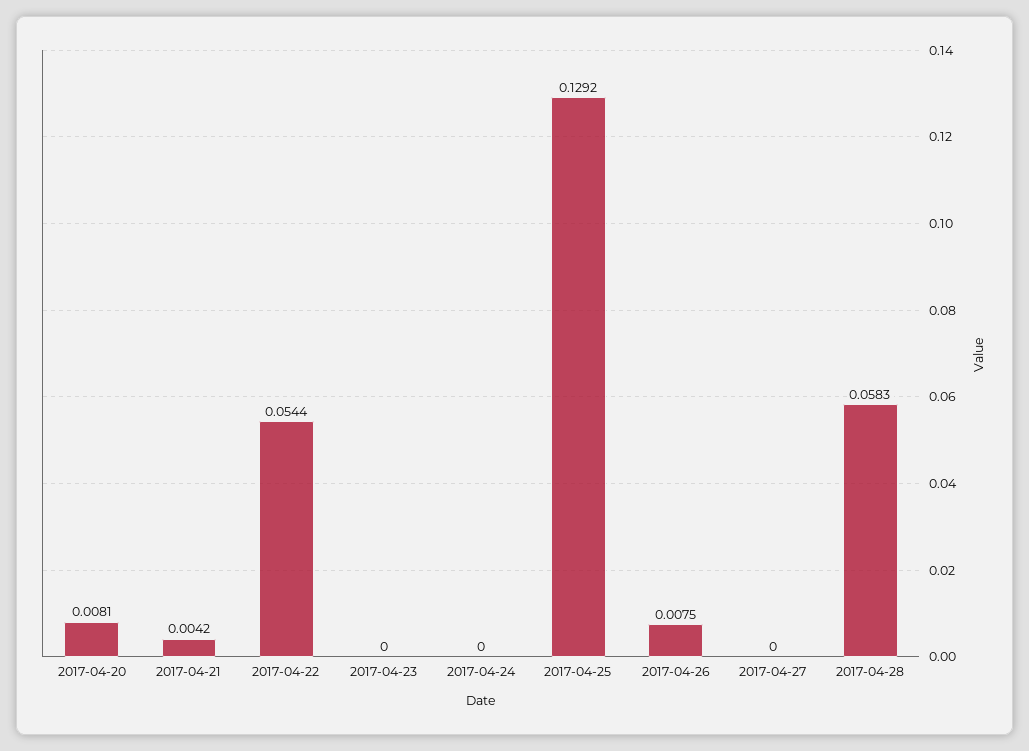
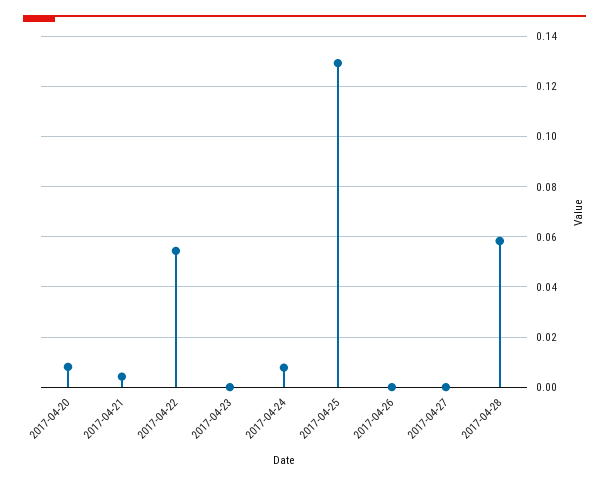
2017-04-24: 0 -> 0.0075
2017-04-26: 0.0075 -> 0

